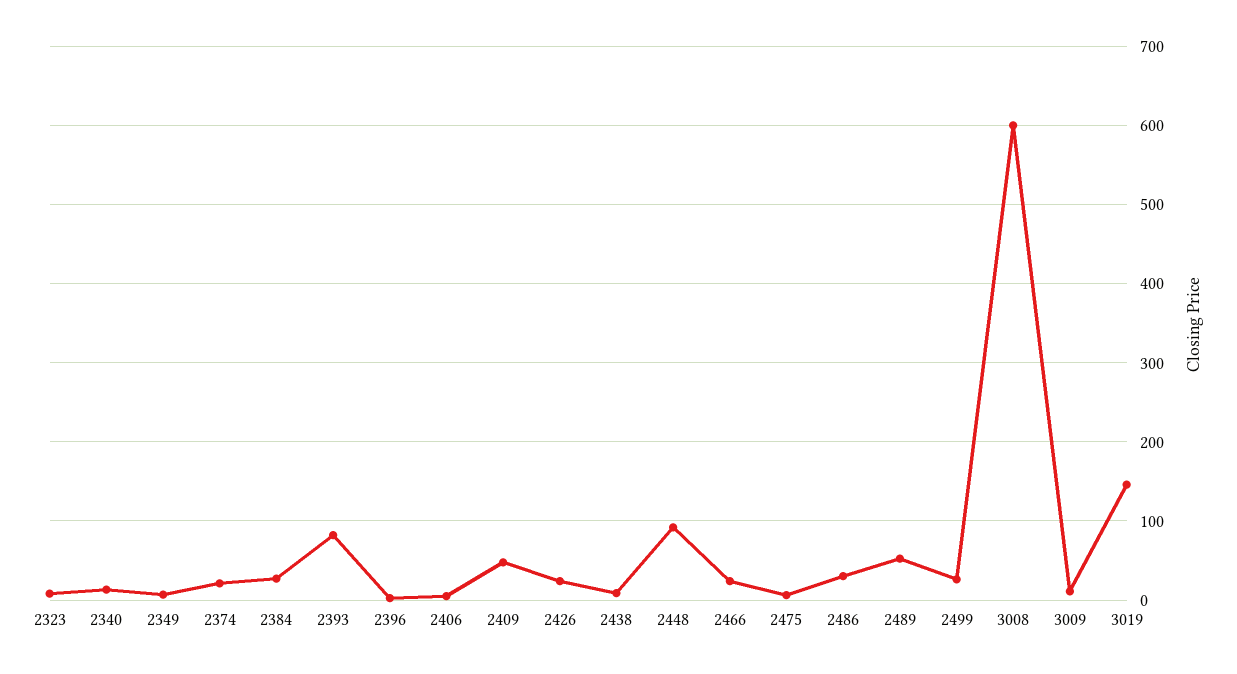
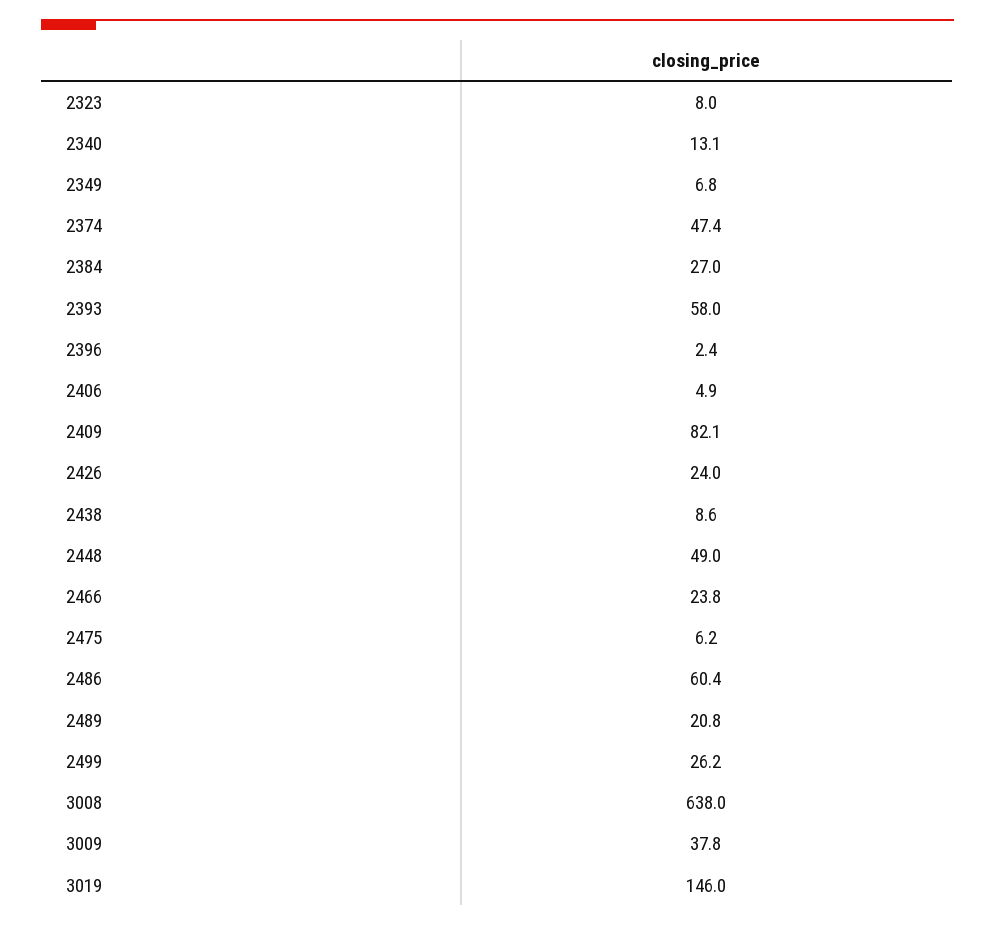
2374: 20 -> 47.4
2393: 80 -> 58
2409: 50 -> 82.1
2448: 90 -> 49
2486: 30 -> 60.4
2489: 50 -> 20.8
3008: 600 -> 638
3009: 10 -> 37.8

